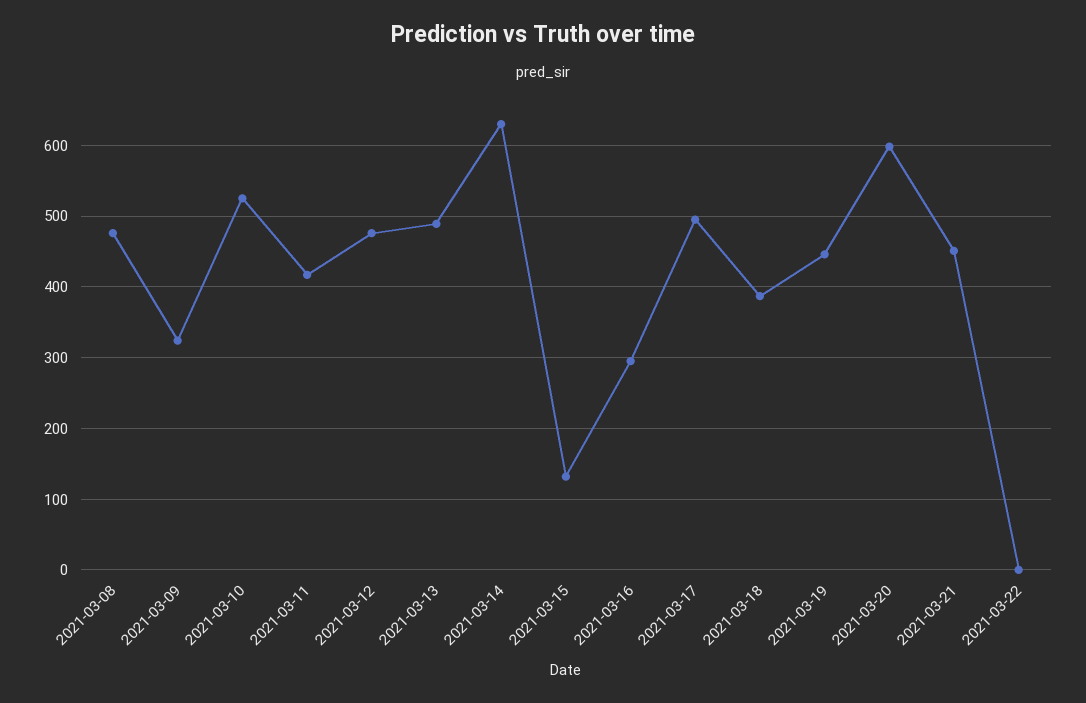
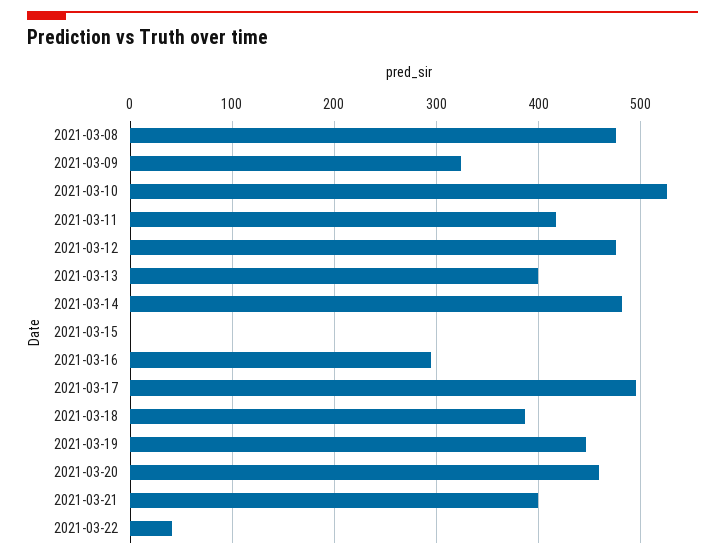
2021-03-13: 490 -> 400
2021-03-14: 630 -> 480
2021-03-15: 130 -> 0
2021-03-20: 600 -> 460
2021-03-21: 450 -> 400
2021-03-22: 0 -> 40

